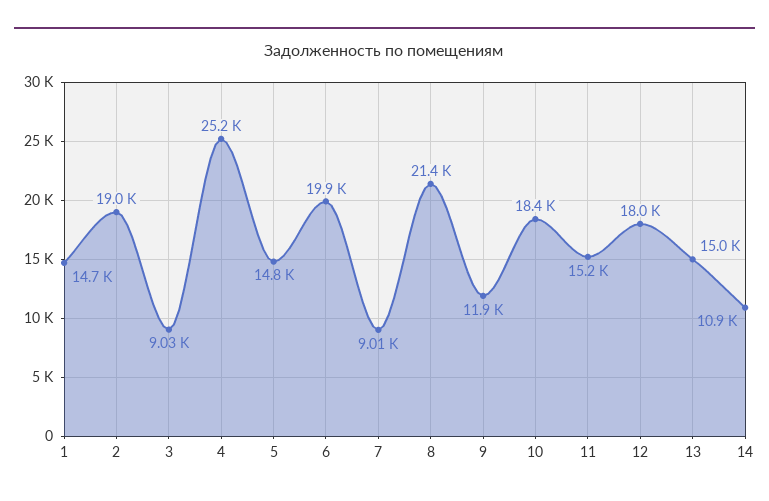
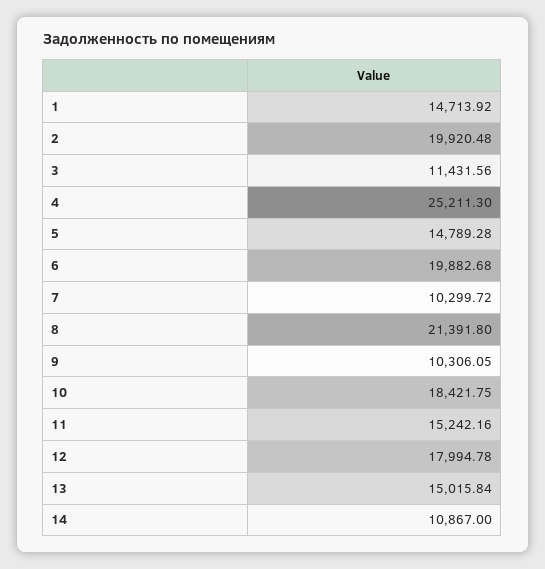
2: 19000 -> 19920.48
3: 9030 -> 11431.56
7: 9010 -> 10299.72
9: 11900 -> 10306.05

